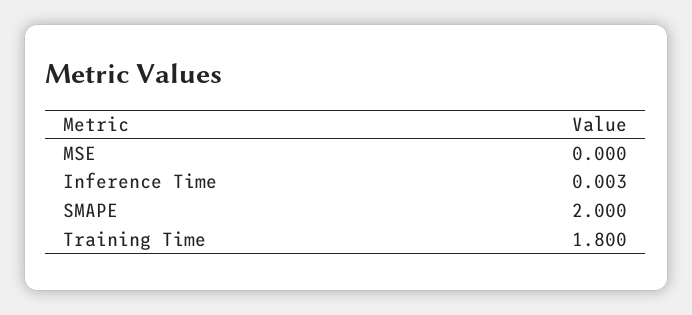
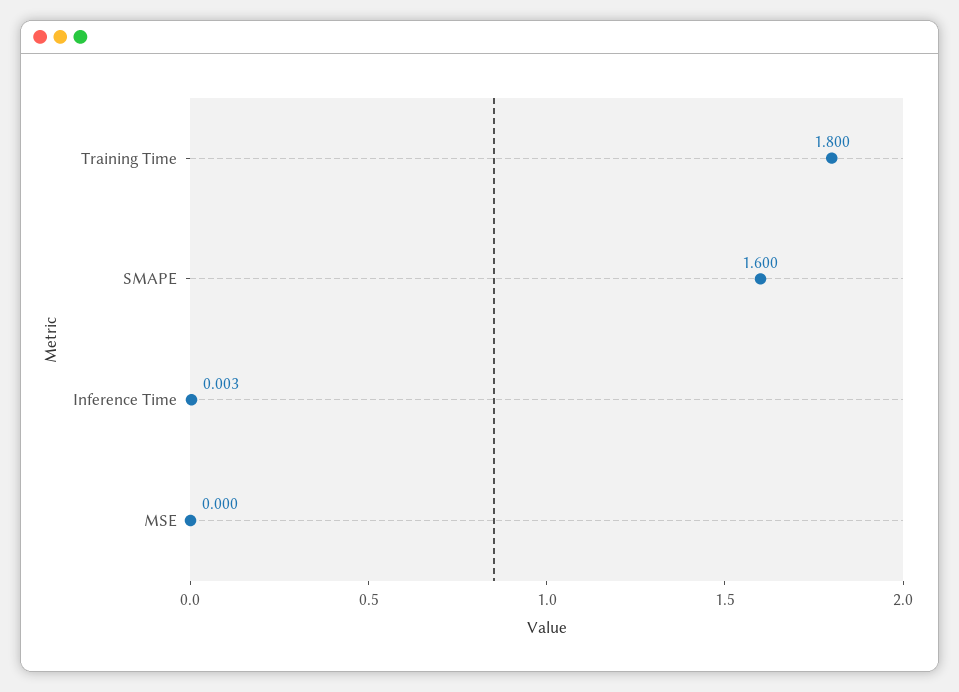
SMAPE: 2 -> 1.6

